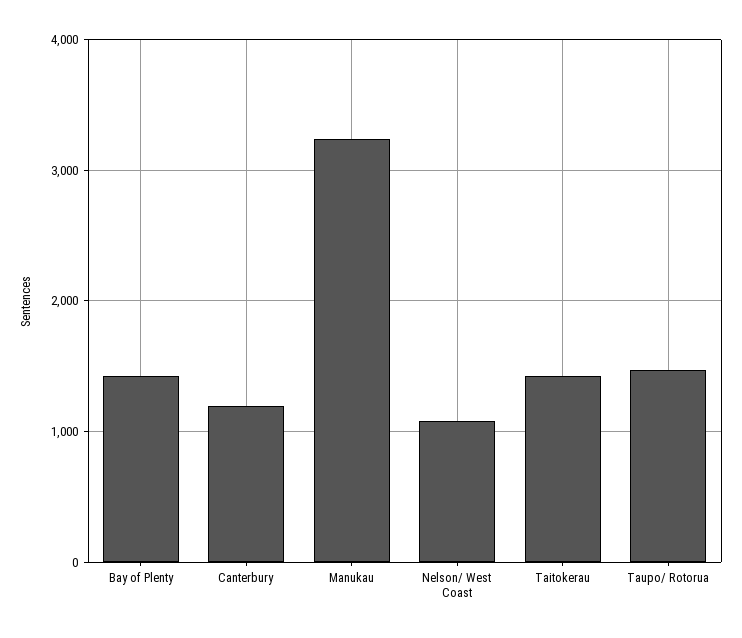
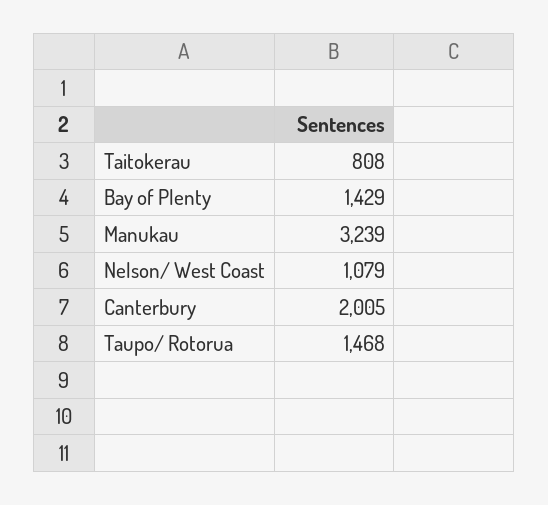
Canterbury: 1200 -> 2005
Taitokerau: 1400 -> 808

